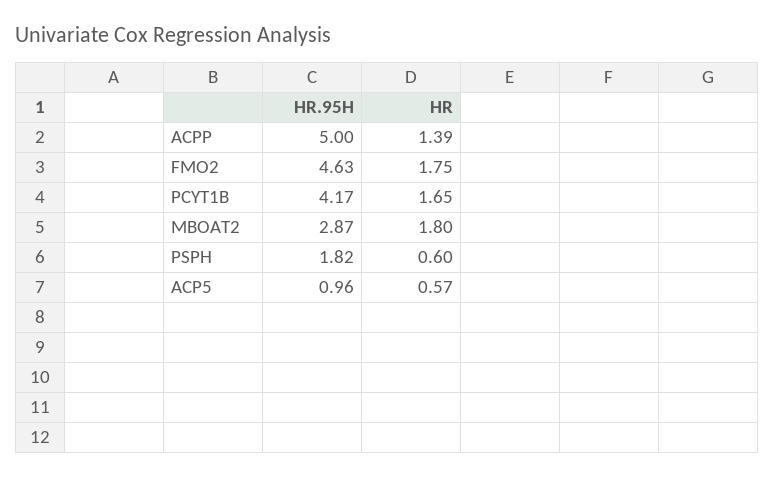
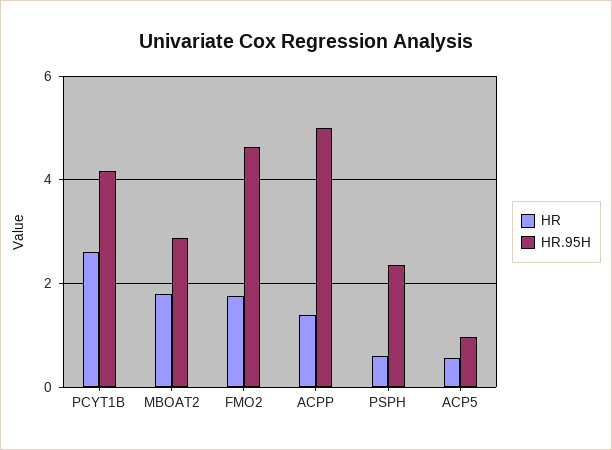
HR, PCYT1B: 1.65 -> 2.6
HR.95H, PSPH: 1.82 -> 2.4

